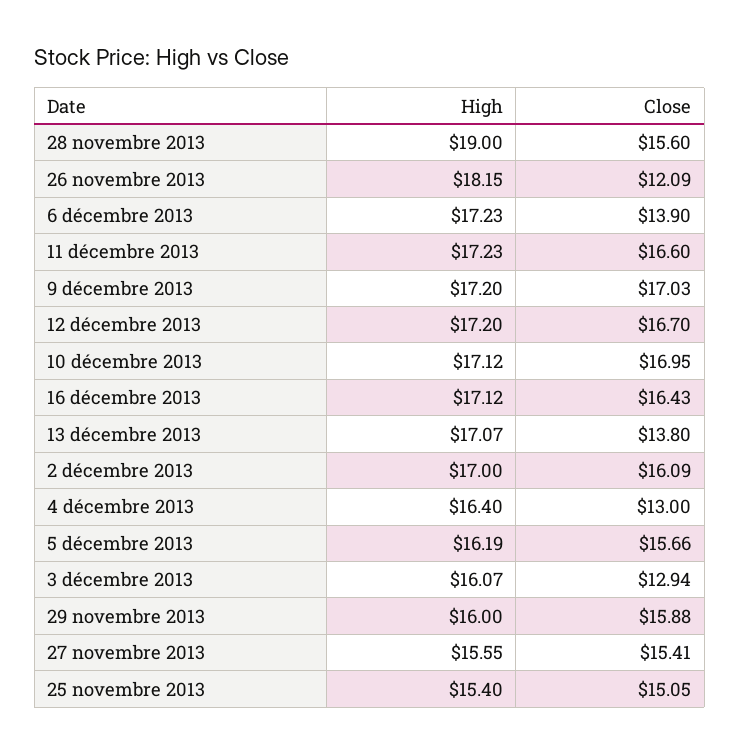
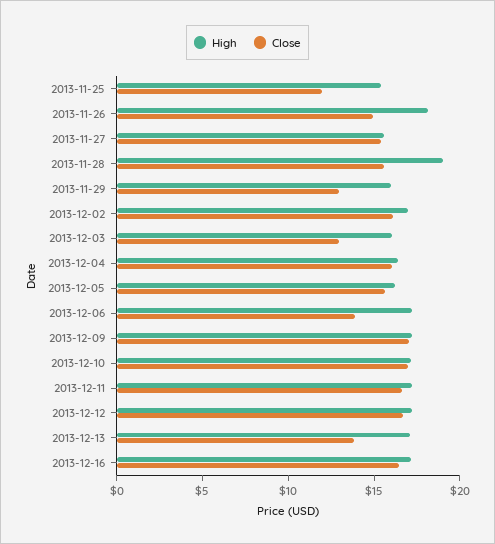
Close, 26 novembre 2013: 12.09 -> 15
Close, 4 décembre 2013: 13 -> 16
Close, 29 novembre 2013: 15.88 -> 13
Close, 25 novembre 2013: 15.05 -> 12

